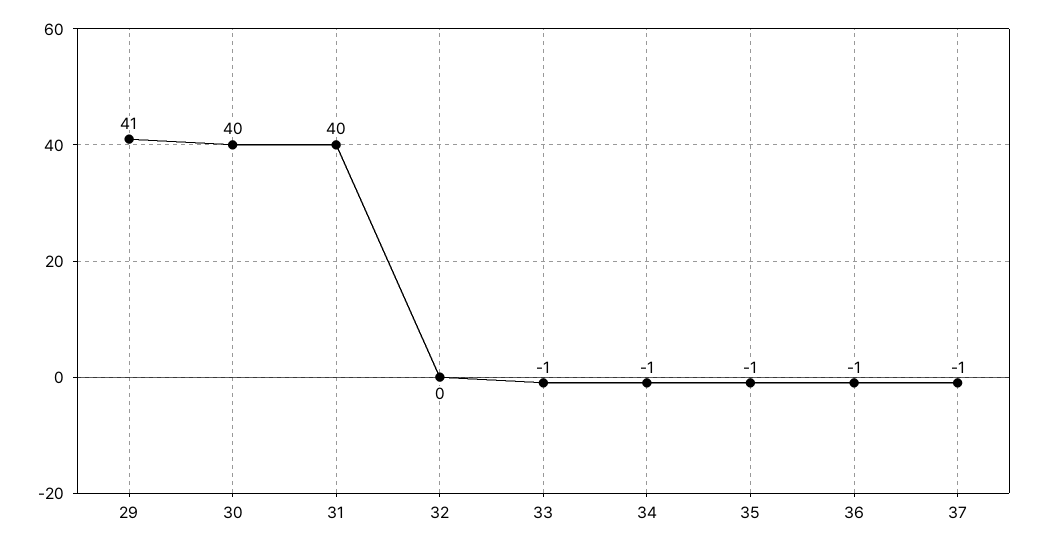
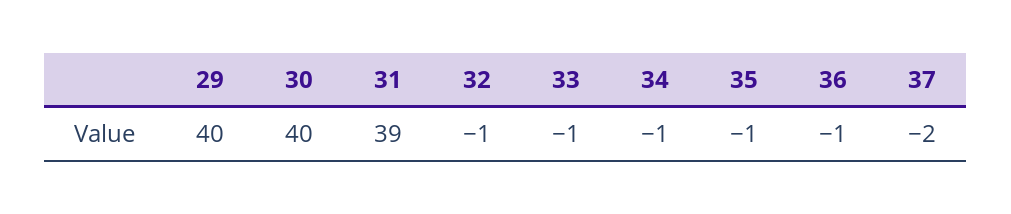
29: 41 -> 40
31: 40 -> 39
32: 0 -> -1
37: -1 -> -2

